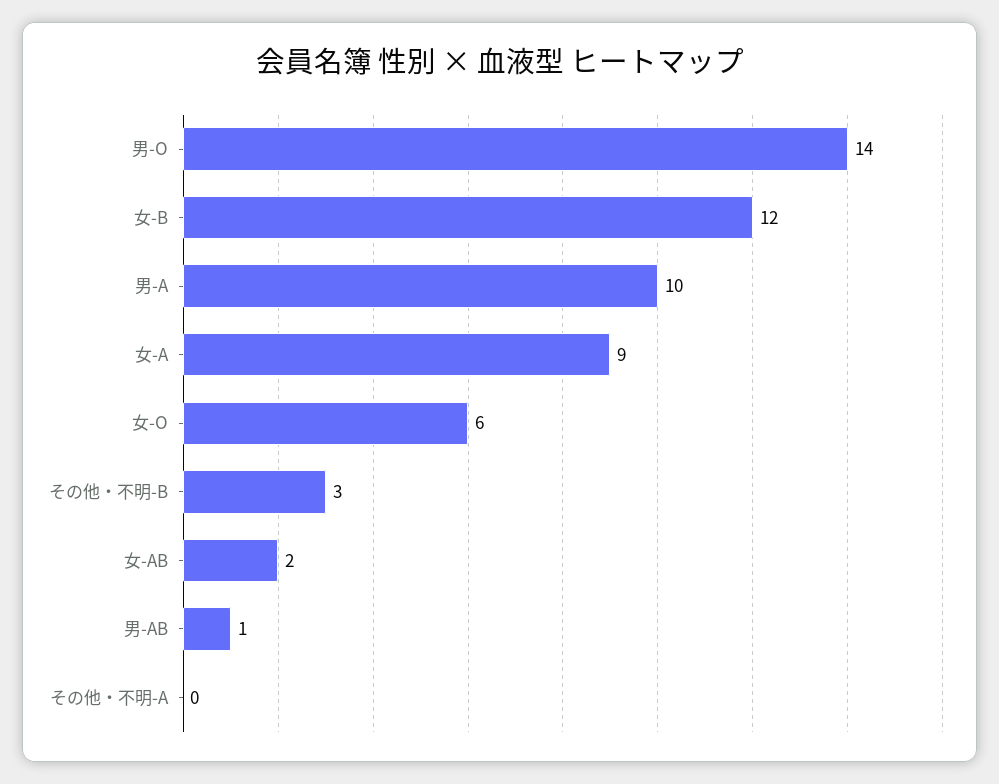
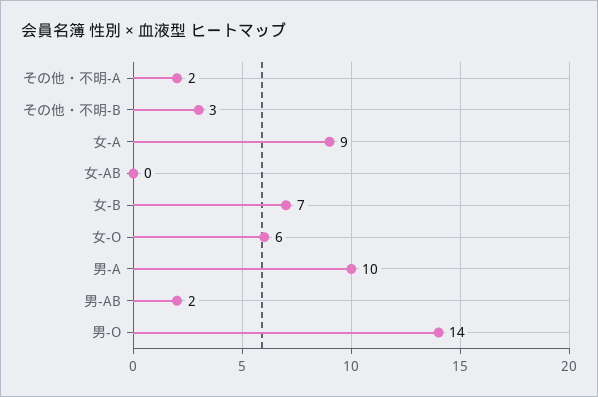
女-B: 12 -> 7
女-AB: 2 -> 0
男-AB: 1 -> 2
その他・不明-A: 0 -> 2

